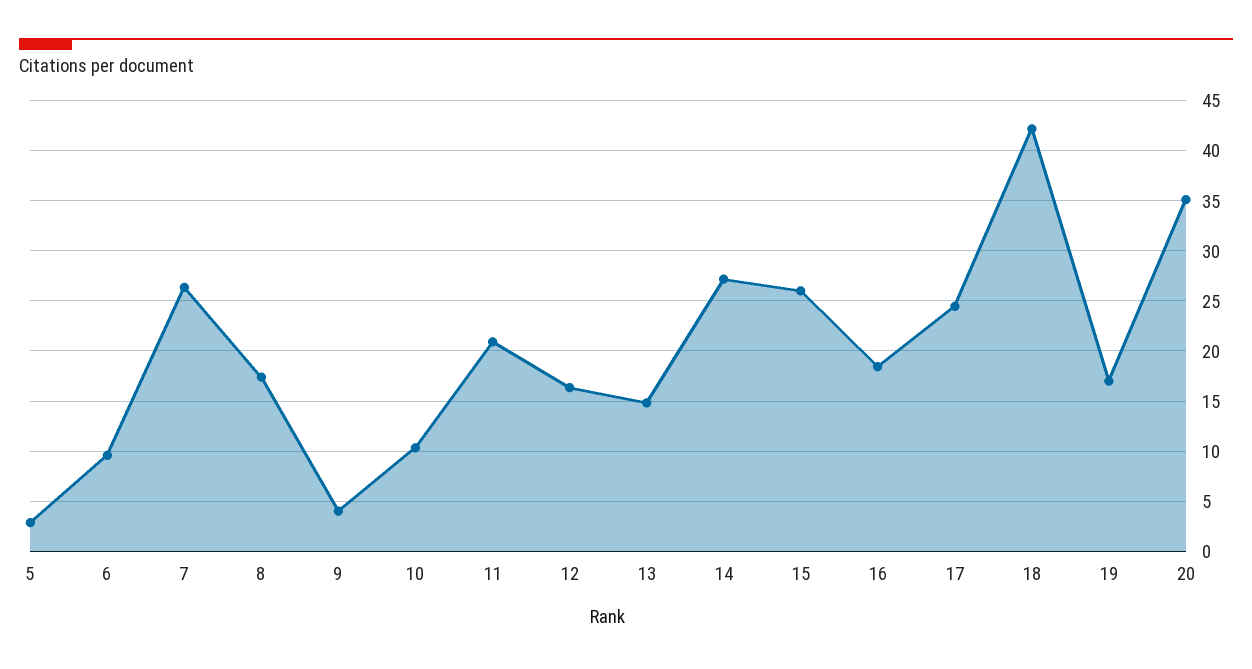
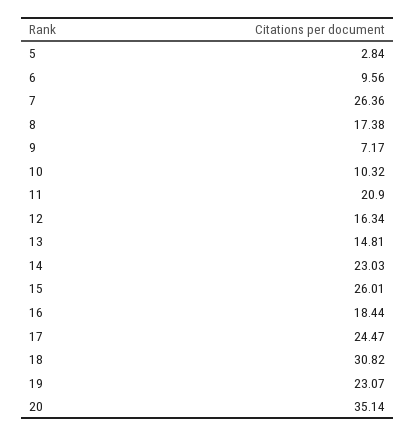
9: 4 -> 7.17
14: 27 -> 23.03
18: 42 -> 30.82
19: 17 -> 23.07

